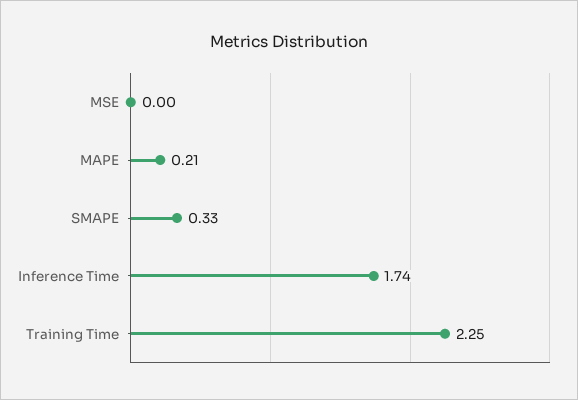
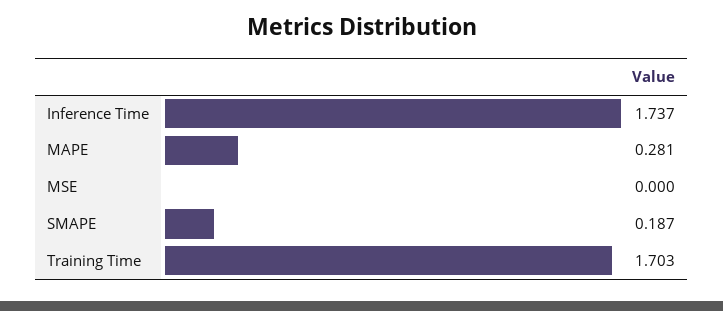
MAPE: 0.21 -> 0.281
SMAPE: 0.33 -> 0.187
Training Time: 2.25 -> 1.703

